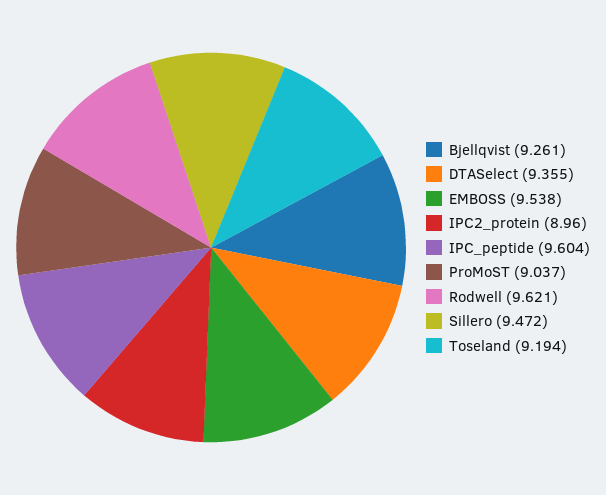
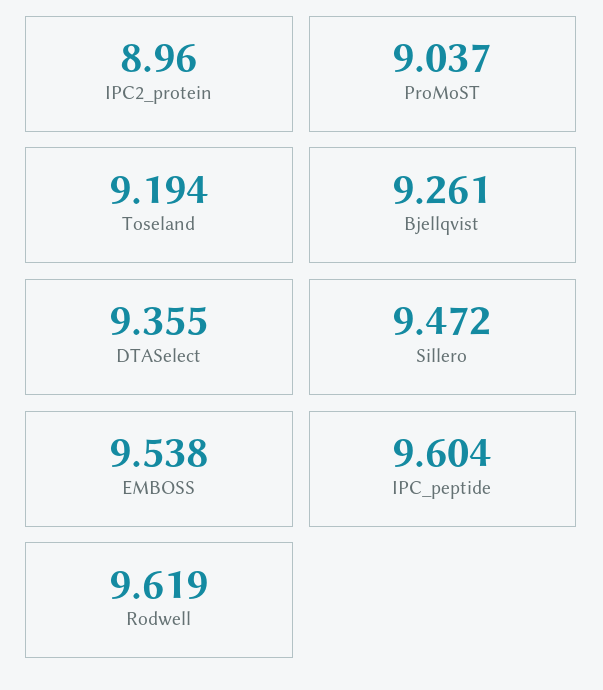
Rodwell: 9.621 -> 9.619

